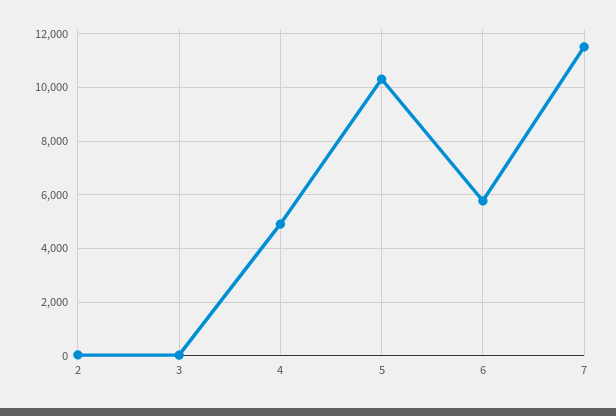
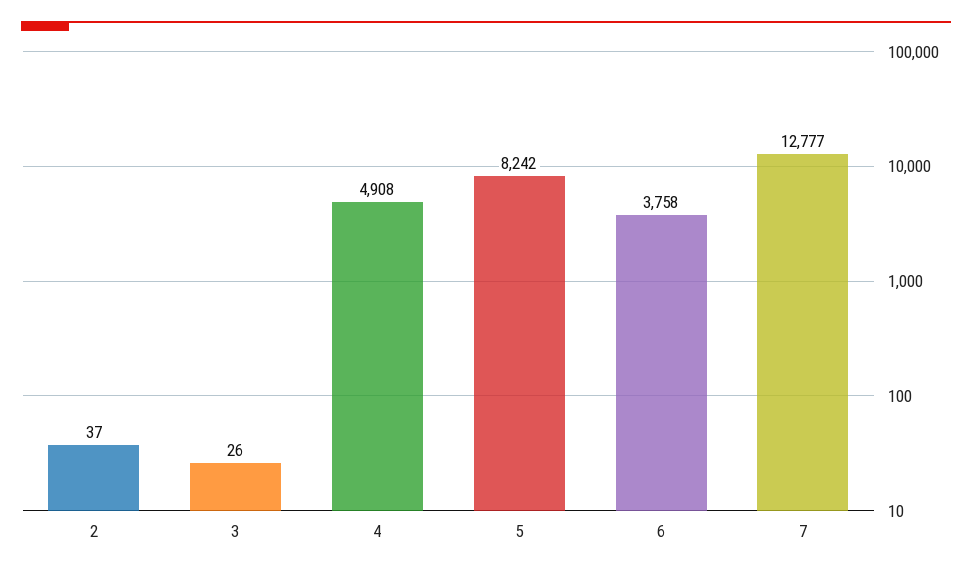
5: 10250 -> 8242
6: 5750 -> 3758
7: 11500 -> 12777

